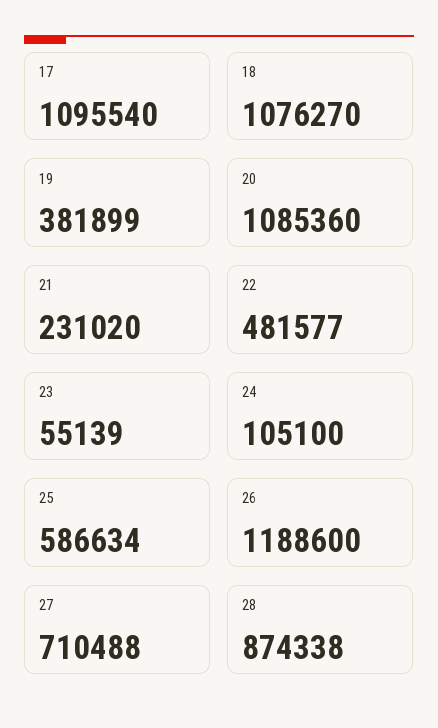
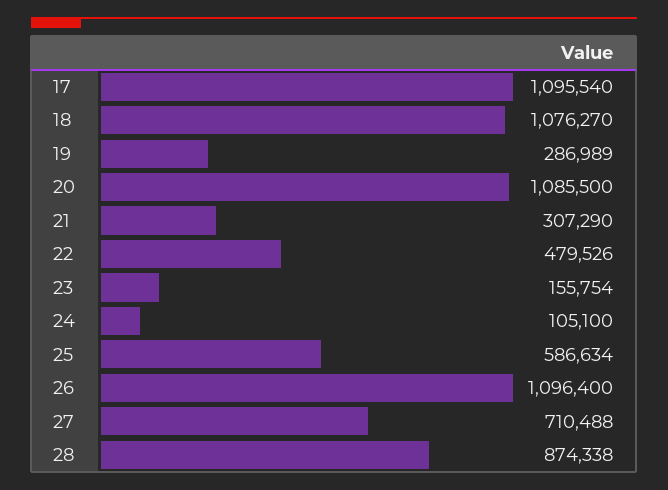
19: 381899 -> 286989
20: 1085360 -> 1085500
21: 231020 -> 307290
22: 481577 -> 479526
23: 55139 -> 155754
26: 1188600 -> 1096400

